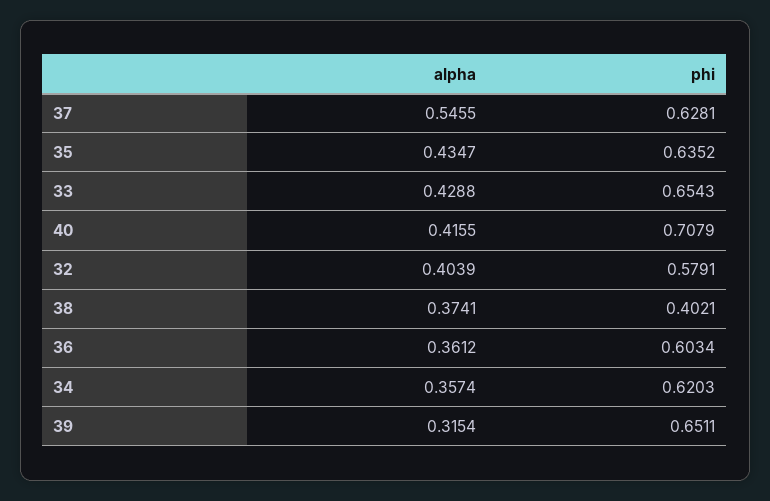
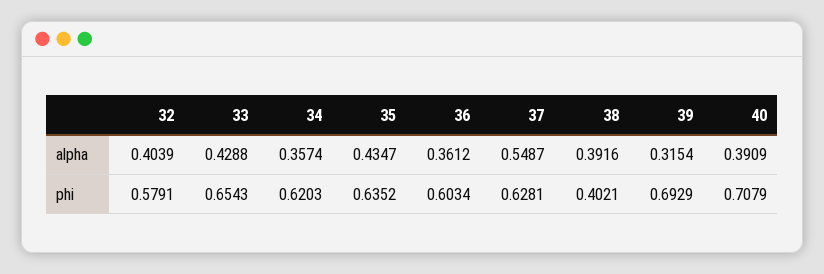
alpha, 37: 0.5455 -> 0.5487
alpha, 40: 0.4155 -> 0.3909
alpha, 38: 0.3741 -> 0.3916
phi, 39: 0.6511 -> 0.6929

